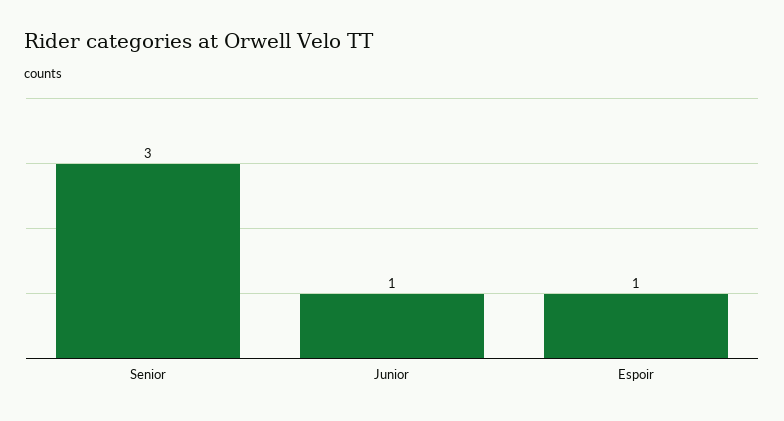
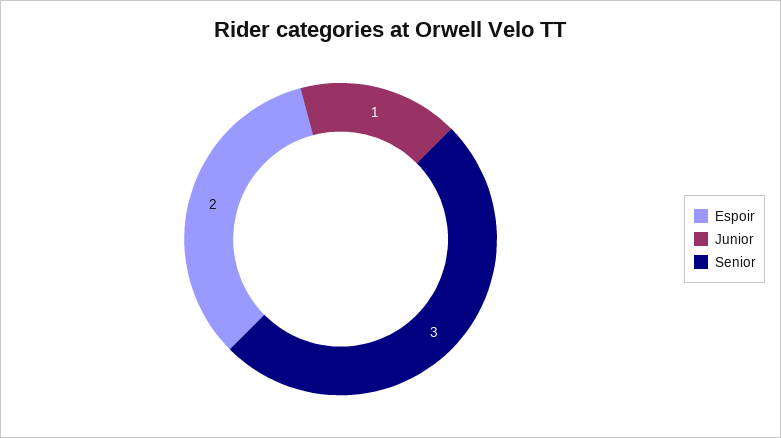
Espoir: 1 -> 2

